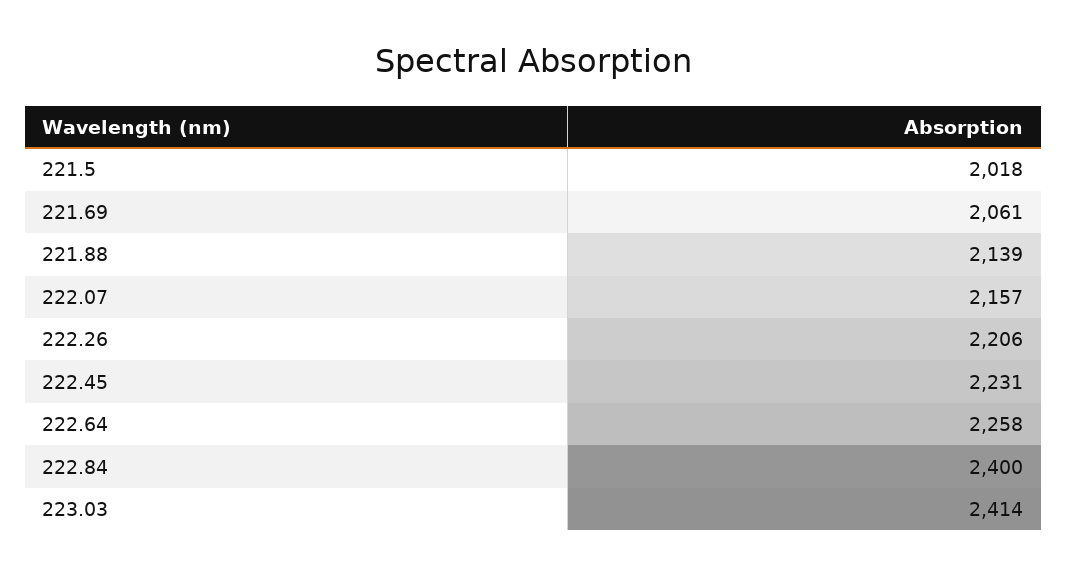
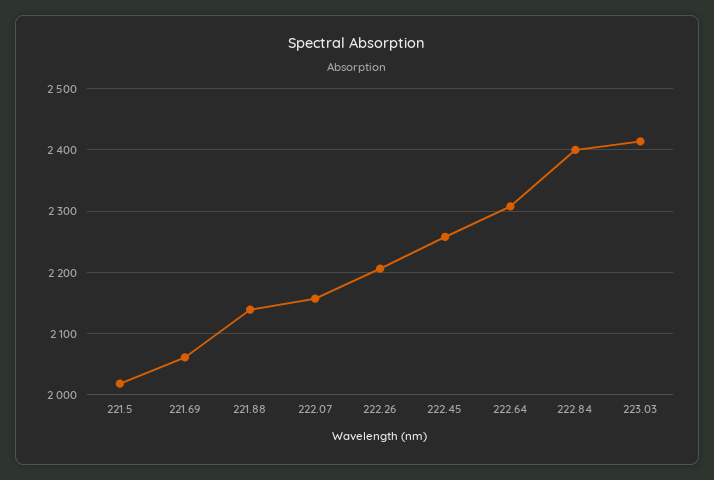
222.45: 2231 -> 2260
222.64: 2258 -> 2310

